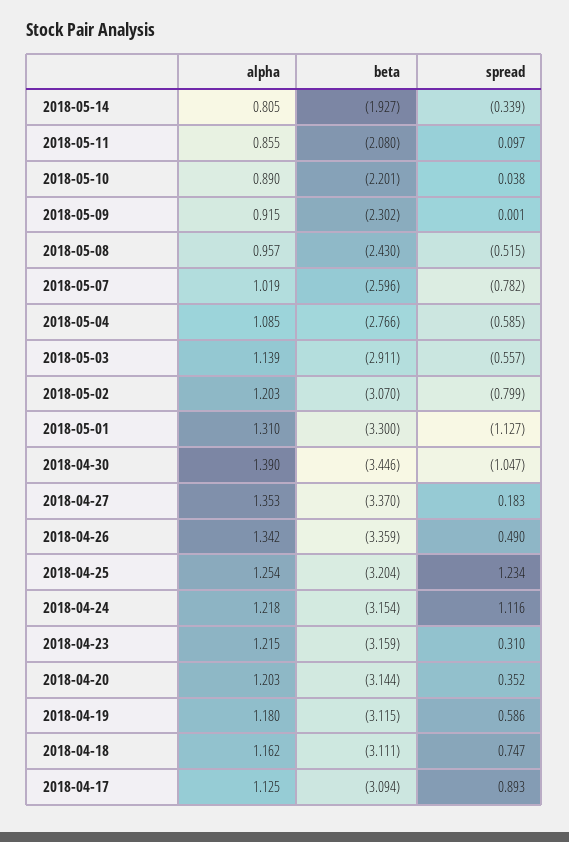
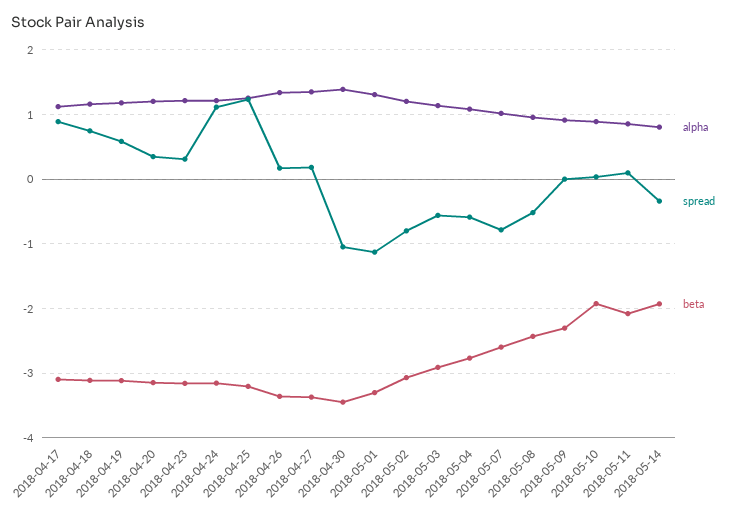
beta, 2018-05-10: -2.201 -> -1.9
spread, 2018-04-26: 0.49 -> 0.2

